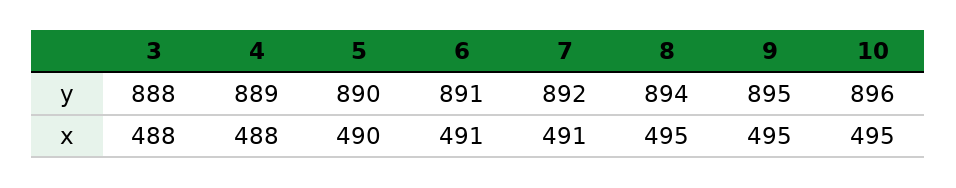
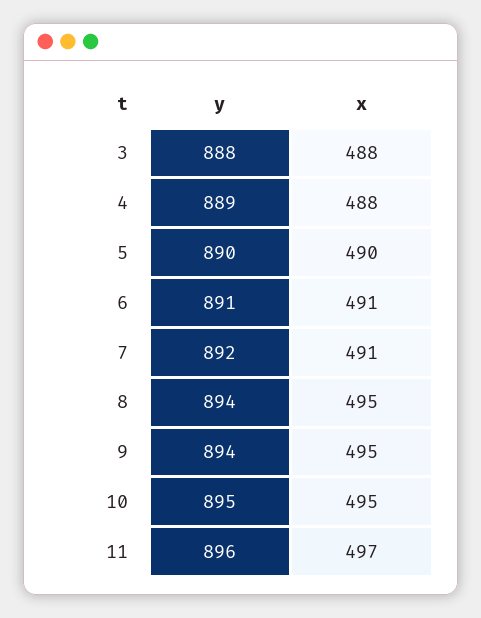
9, y: 895 -> 894
10, y: 896 -> 895
11, y: none -> 896
11, x: none -> 497

